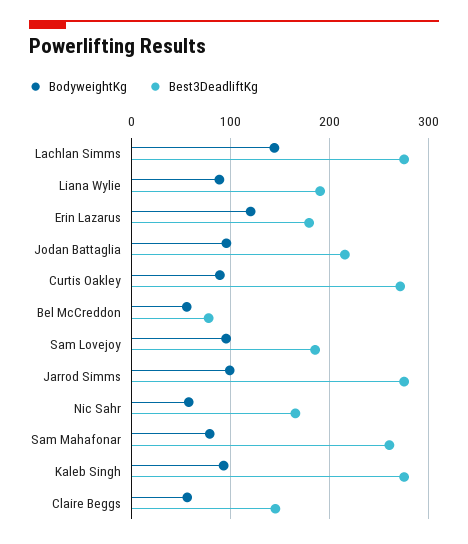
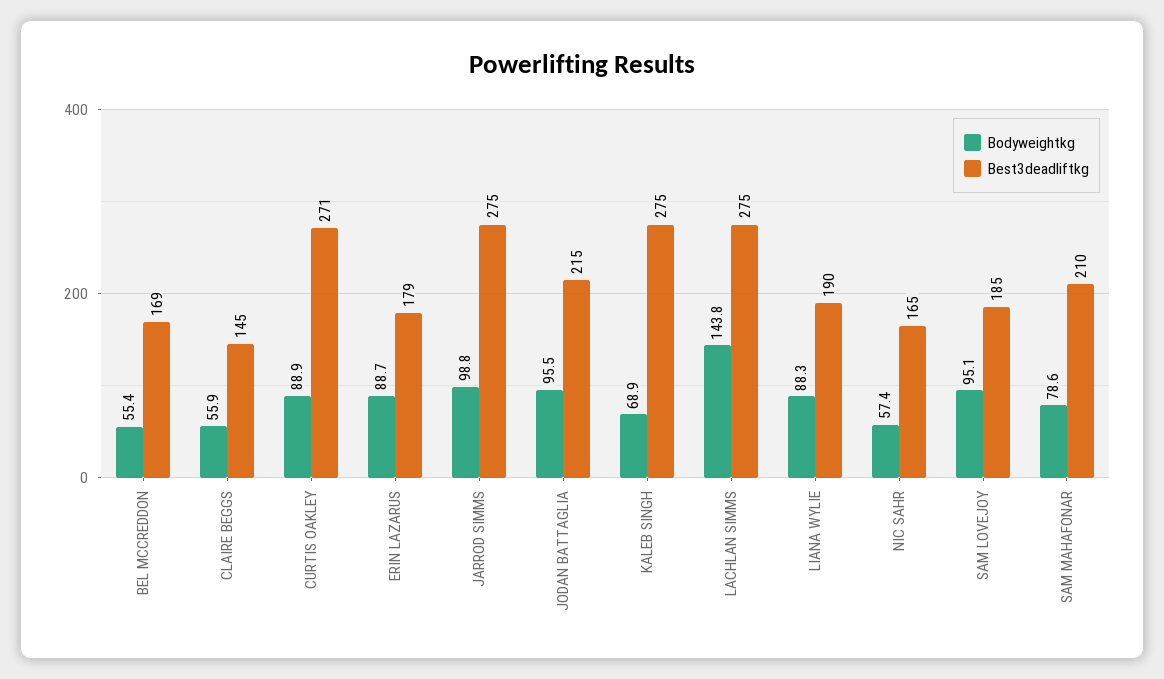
BodyweightKg, Erin Lazarus: 120 -> 88.7
Best3DeadliftKg, Bel McCreddon: 80 -> 169
Best3DeadliftKg, Sam Mahafonar: 260 -> 210
BodyweightKg, Kaleb Singh: 90 -> 68.9

